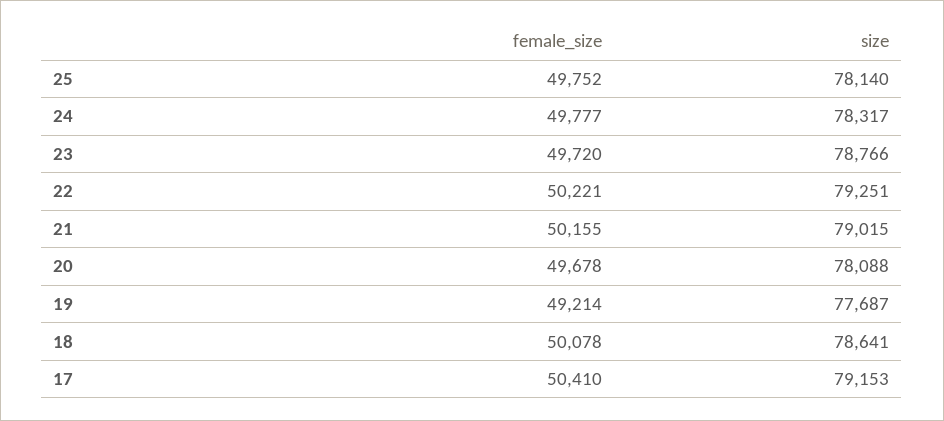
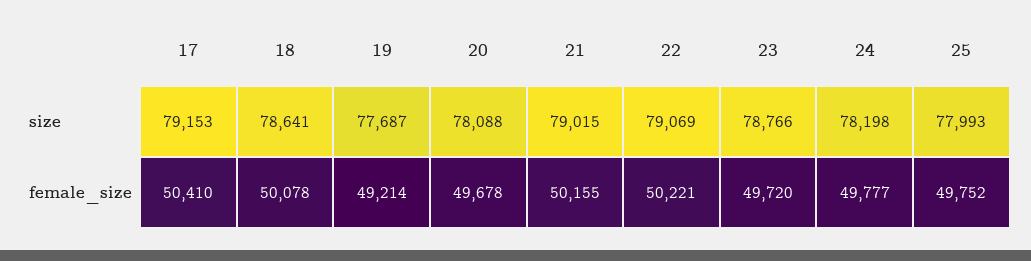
size, 25: 78140 -> 77993
size, 24: 78317 -> 78198
size, 22: 79251 -> 79069

